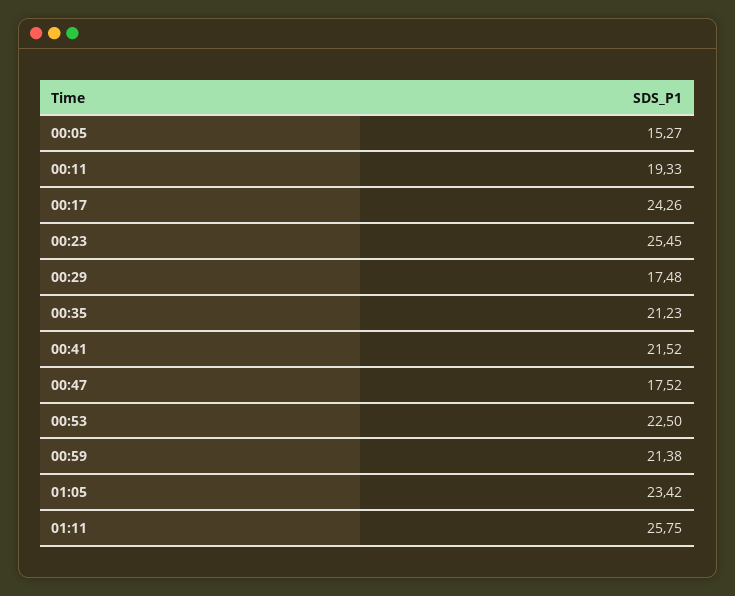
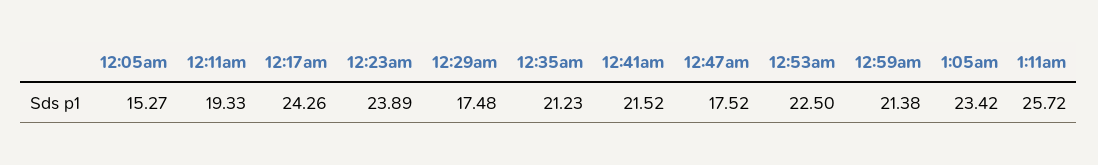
00:23: 25.45 -> 23.89
01:11: 25.75 -> 25.72

